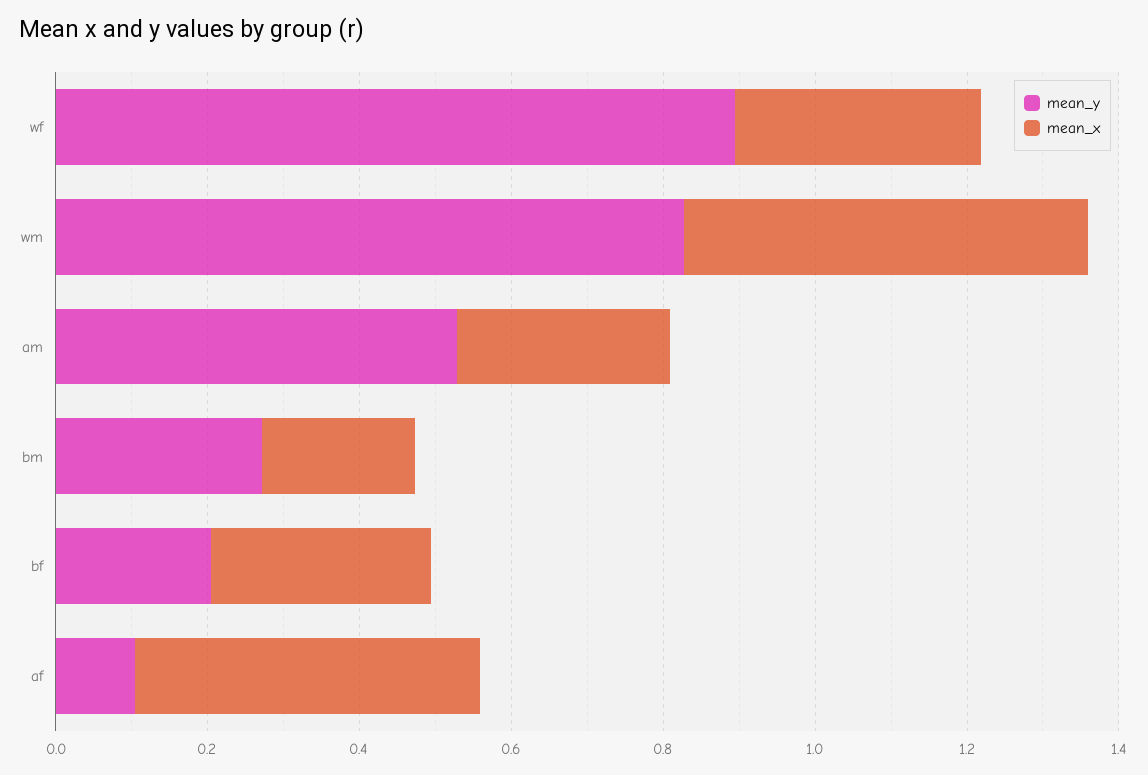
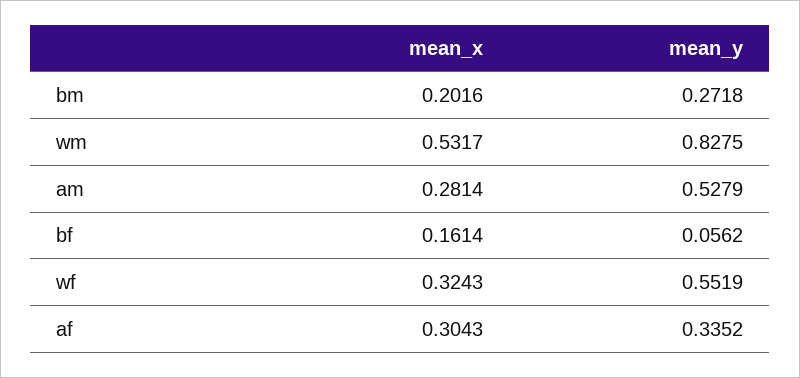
mean_y, wf: 0.9 -> 0.5519
mean_y, bf: 0.2 -> 0.0562
mean_x, bf: 0.3 -> 0.1614
mean_y, af: 0.1 -> 0.3352
mean_x, af: 0.45 -> 0.3043

